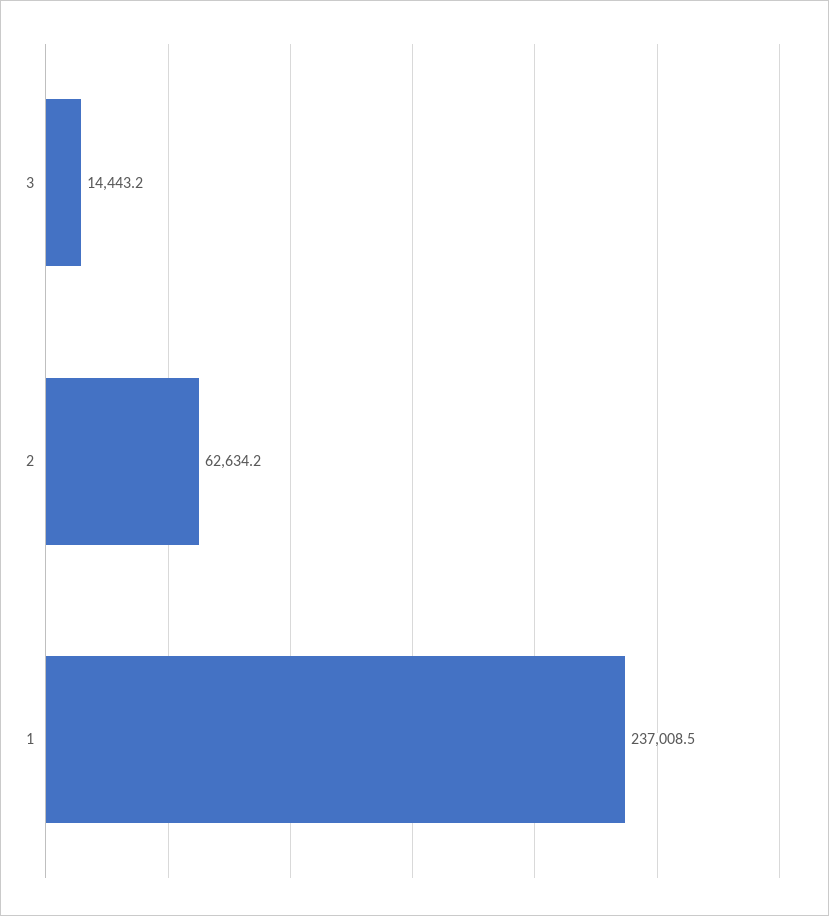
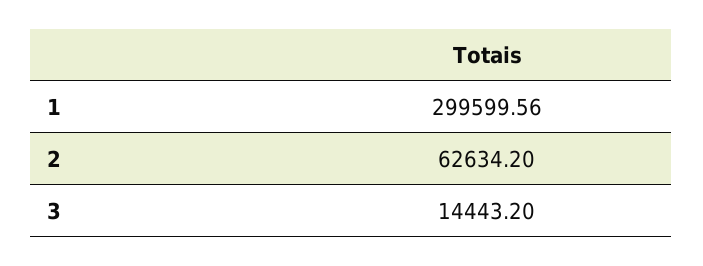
1: 237008.5 -> 299599.56

